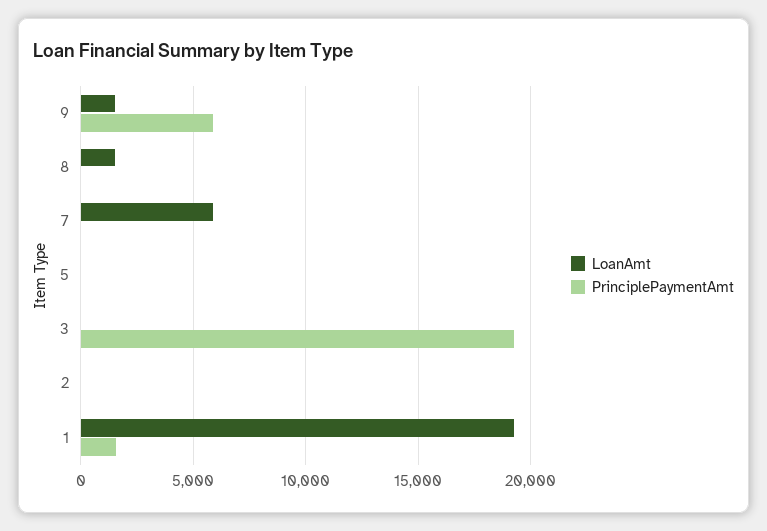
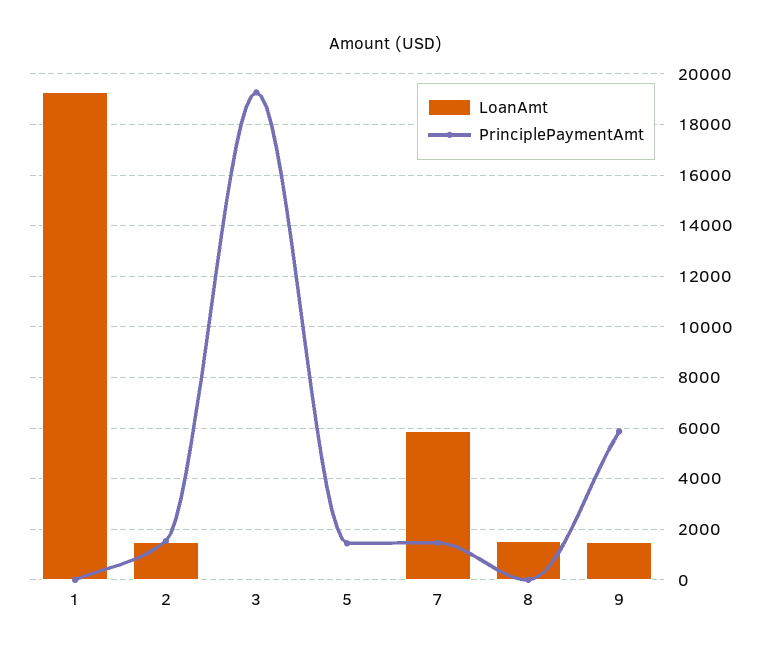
PrinciplePaymentAmt, 7: 0 -> 1500
PrinciplePaymentAmt, 5: 0 -> 1500
LoanAmt, 2: 0 -> 1500
PrinciplePaymentAmt, 2: 0 -> 1500
PrinciplePaymentAmt, 1: 1500 -> 0

